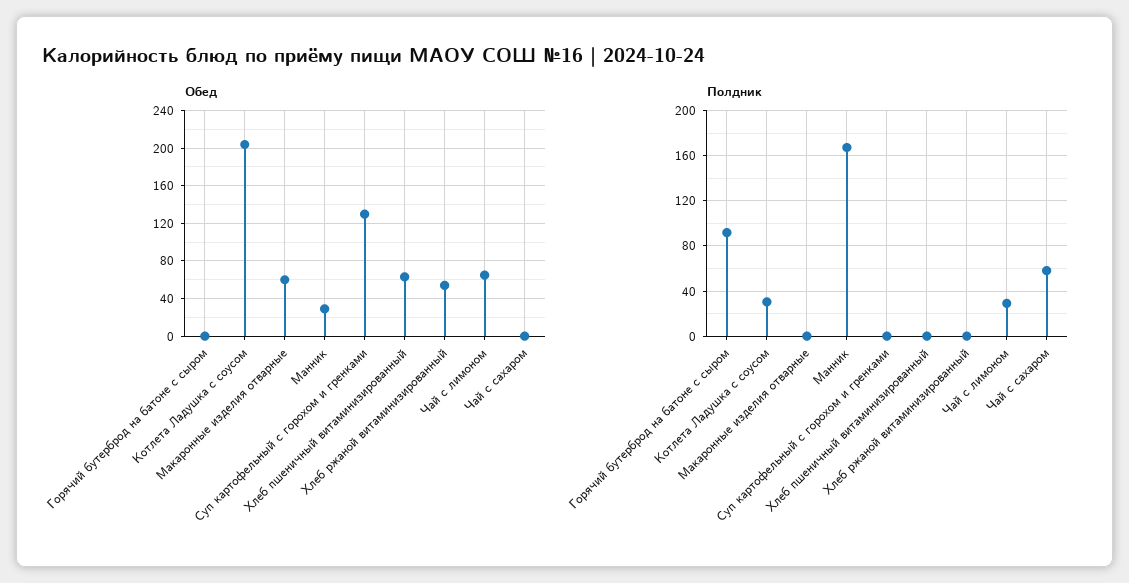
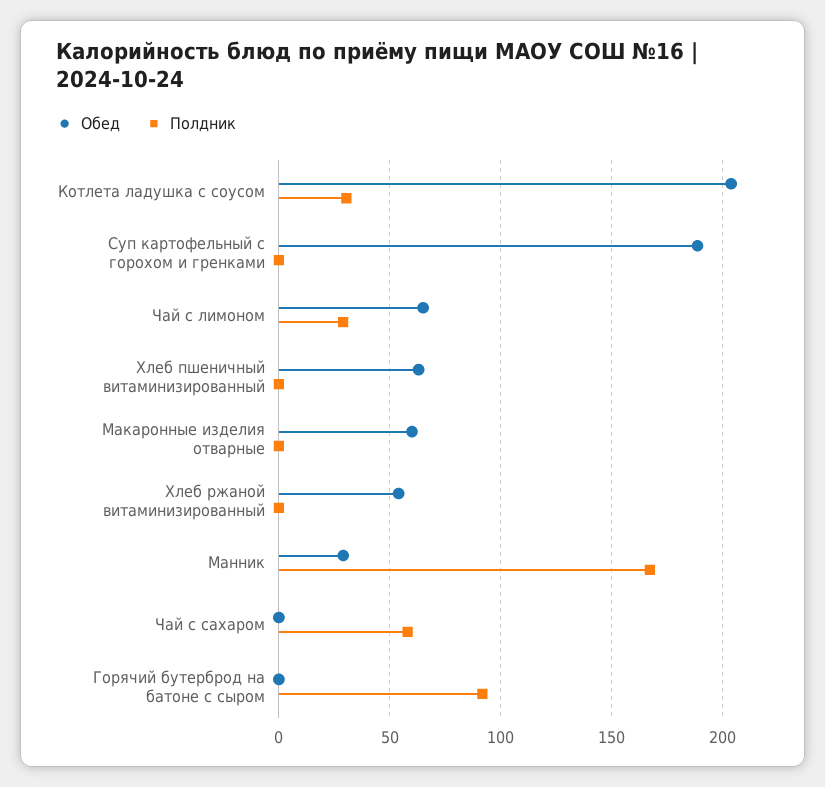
Обед, Суп картофельный с горохом и гренками: 130 -> 190

